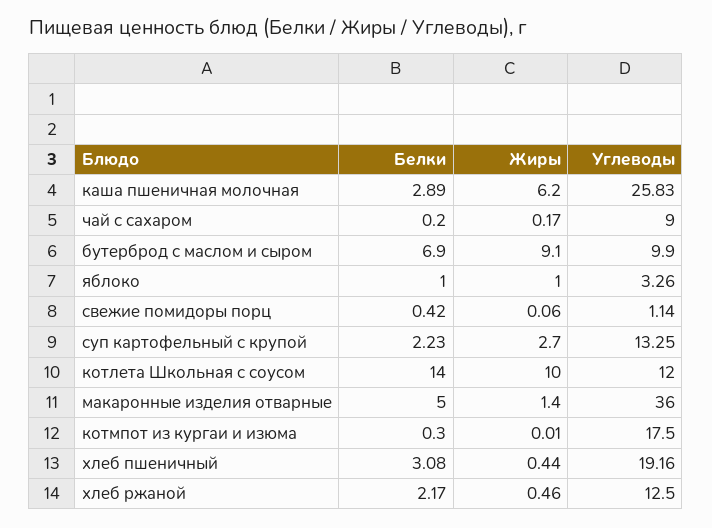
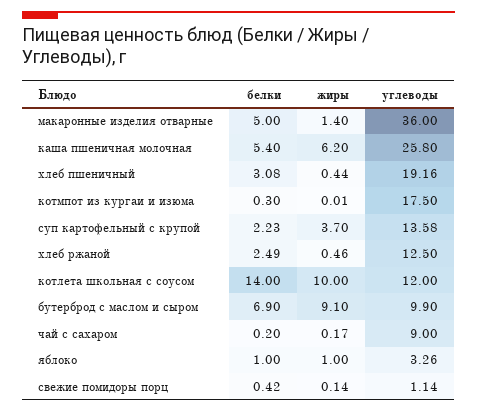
Белки, каша пшеничная молочная: 2.89 -> 5.4
Углеводы, каша пшеничная молочная: 25.83 -> 25.8
Жиры, свежие помидоры порц: 0.06 -> 0.14
Жиры, суп картофельный с крупой: 2.7 -> 3.7
Углеводы, суп картофельный с крупой: 13.25 -> 13.58
Белки, хлеб ржаной: 2.17 -> 2.49

